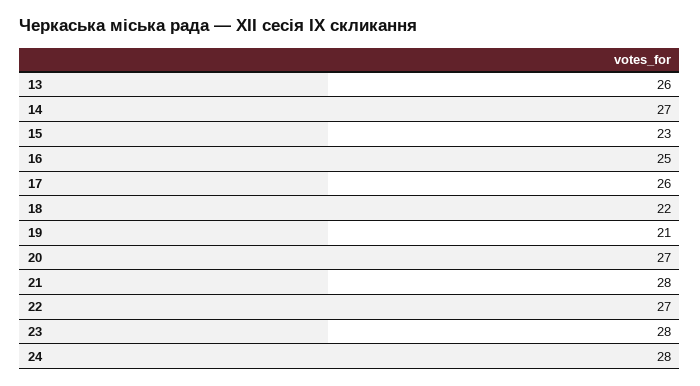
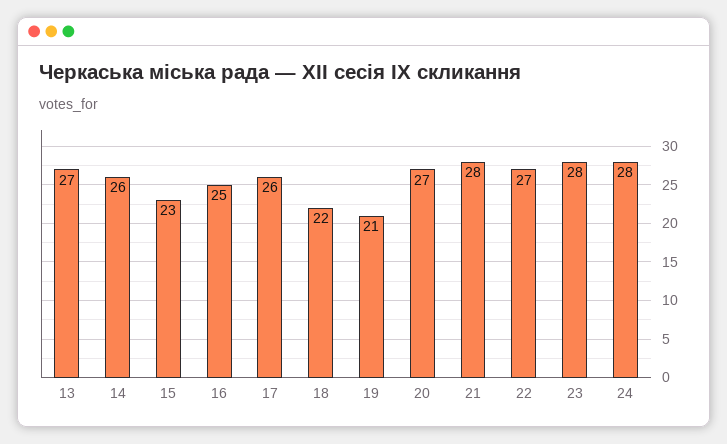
13: 26 -> 27
14: 27 -> 26

